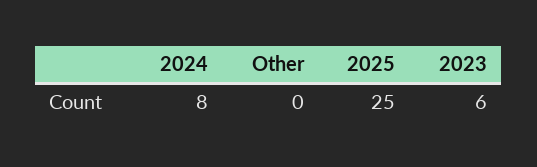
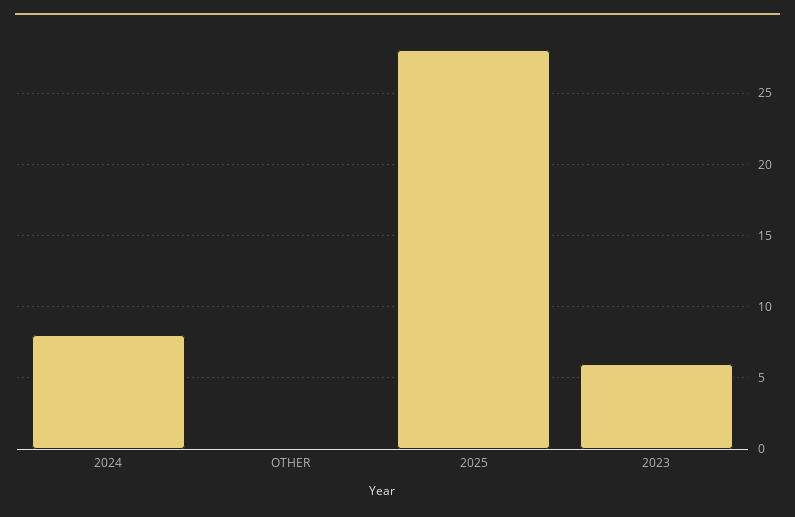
2025: 25 -> 28

